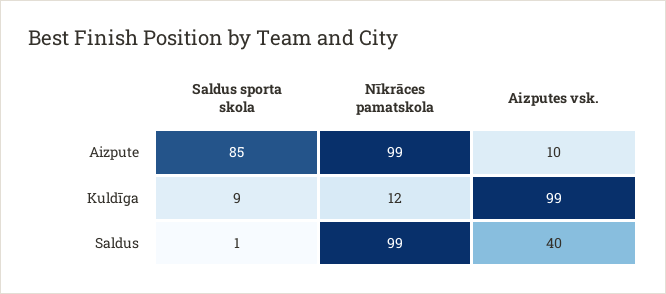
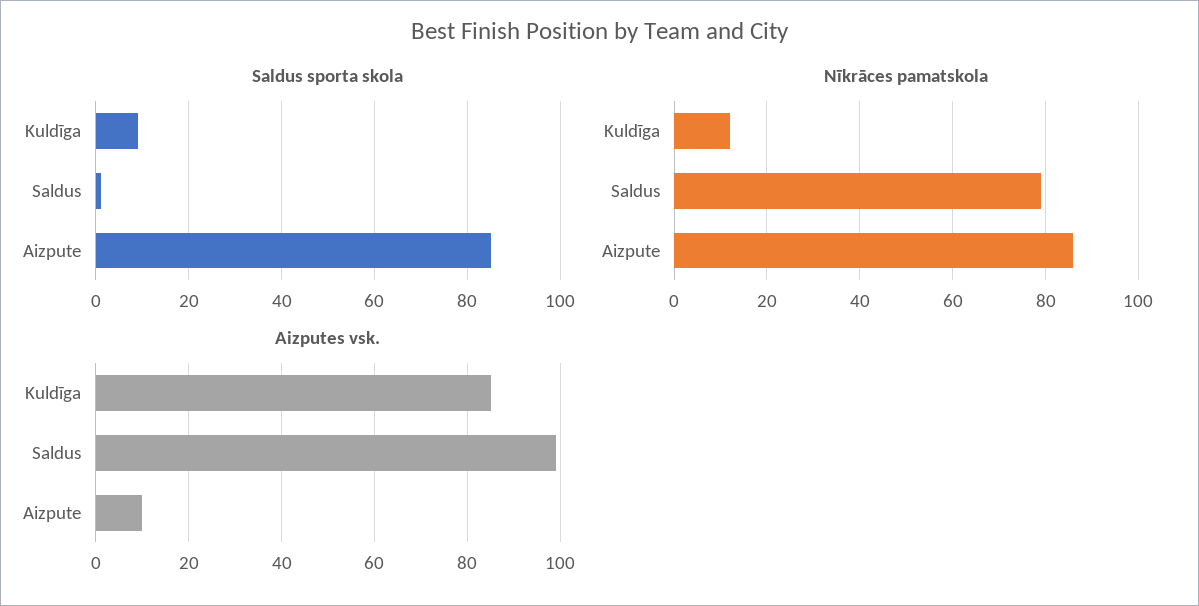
Nīkrāces pamatskola, Aizpute: 99 -> 85
Aizputes vsk., Kuldīga: 99 -> 85
Nīkrāces pamatskola, Saldus: 99 -> 80
Aizputes vsk., Saldus: 40 -> 100

